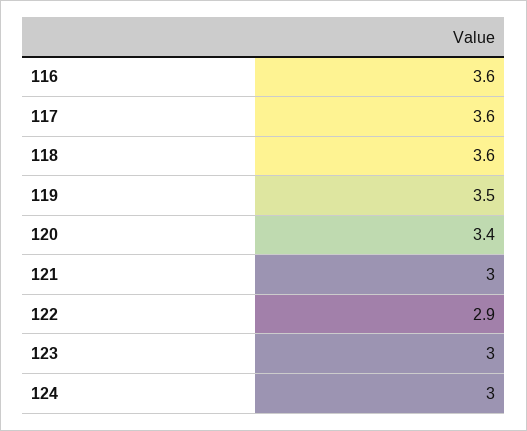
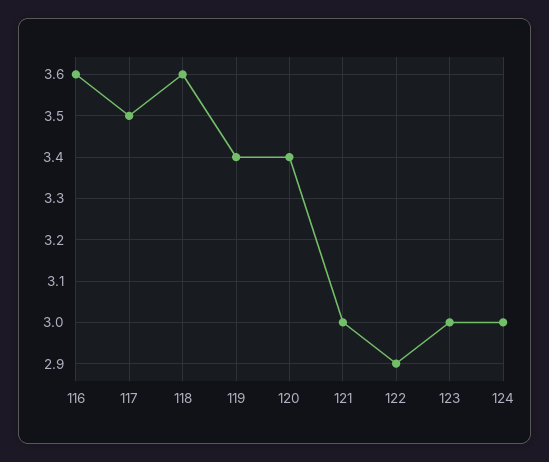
117: 3.6 -> 3.5
119: 3.5 -> 3.4

